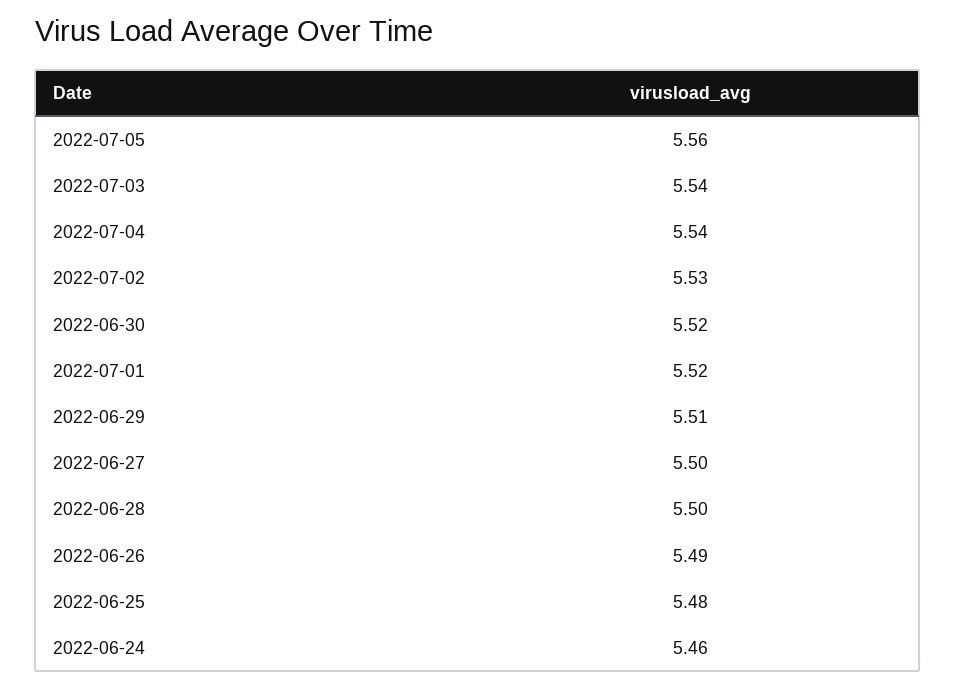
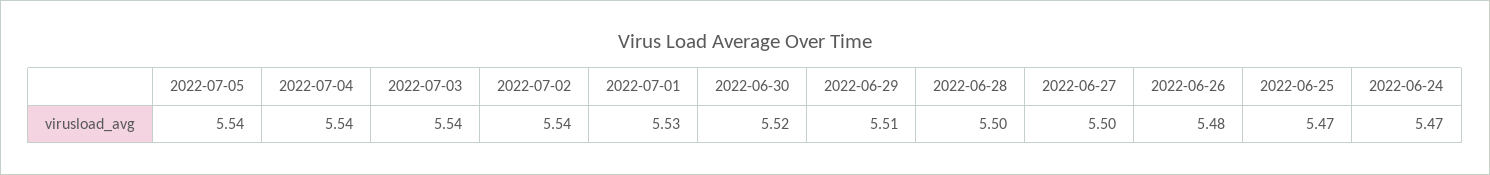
2022-07-05: 5.56 -> 5.54
2022-07-02: 5.53 -> 5.54
2022-07-01: 5.52 -> 5.53
2022-06-26: 5.49 -> 5.48
2022-06-25: 5.48 -> 5.47
2022-06-24: 5.46 -> 5.47

